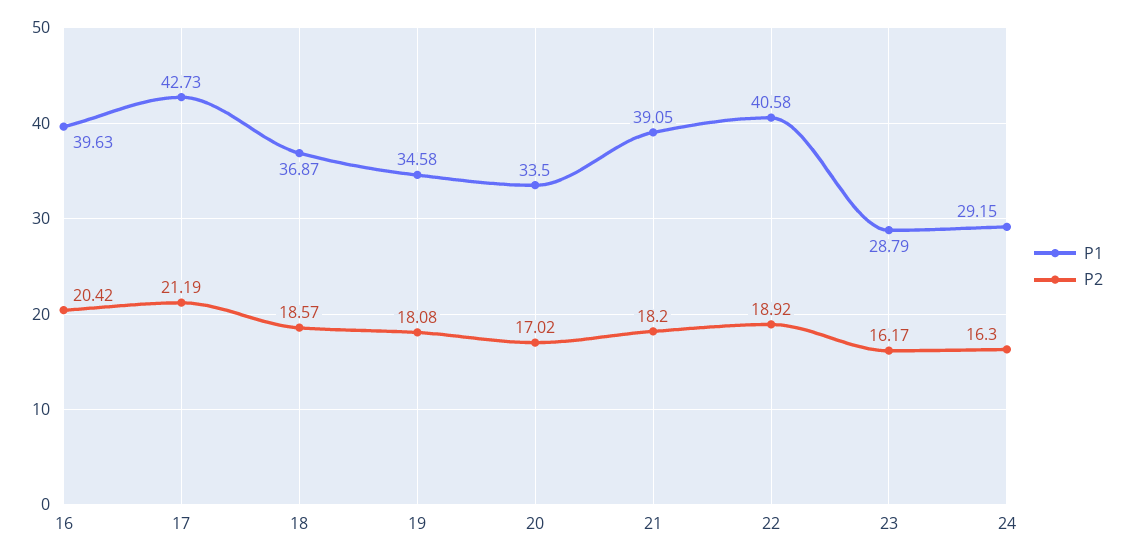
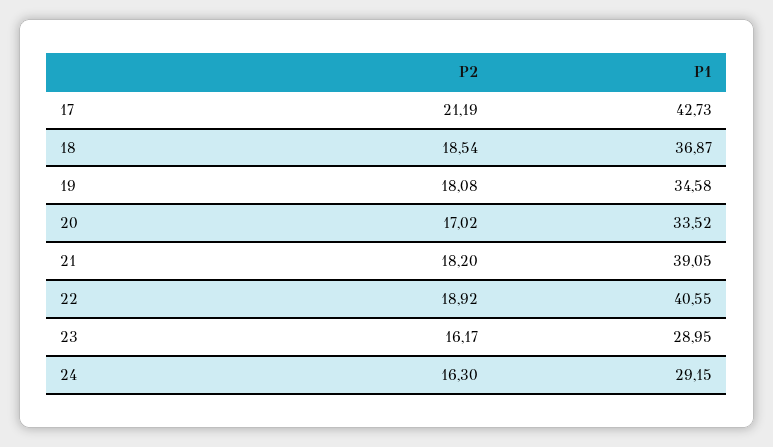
P1, 16: 39.63 -> none
P2, 16: 20.42 -> none
P2, 18: 18.57 -> 18.54
P1, 20: 33.5 -> 33.52
P1, 22: 40.58 -> 40.55
P1, 23: 28.79 -> 28.95

